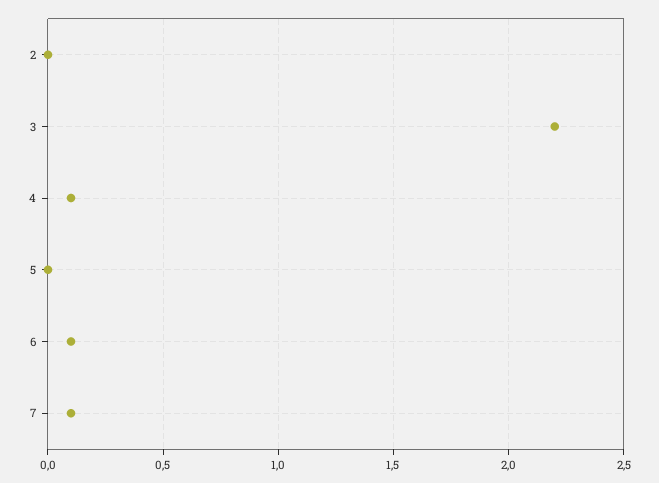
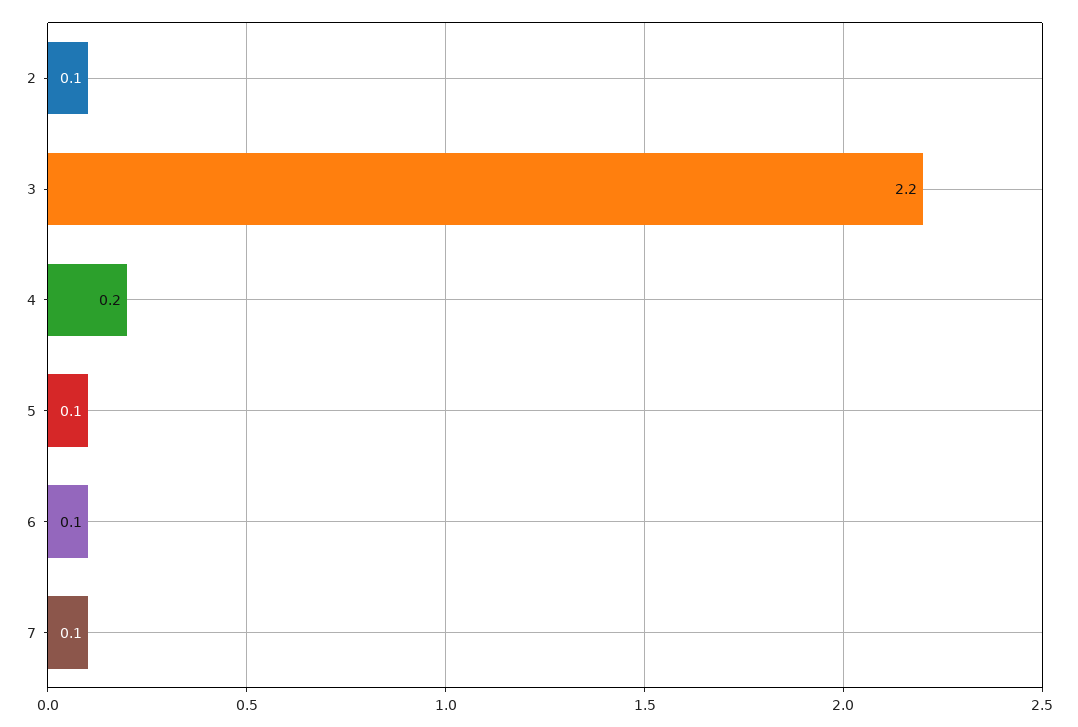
2: 0 -> 0.1
4: 0.1 -> 0.2
5: 0 -> 0.1

